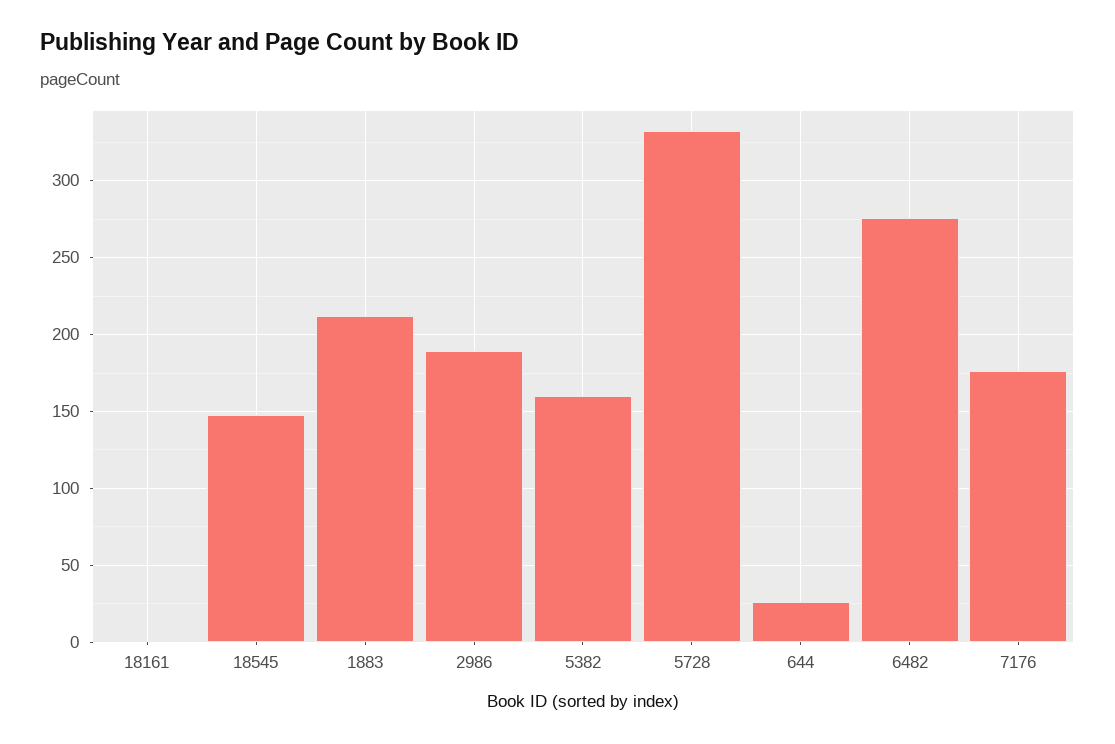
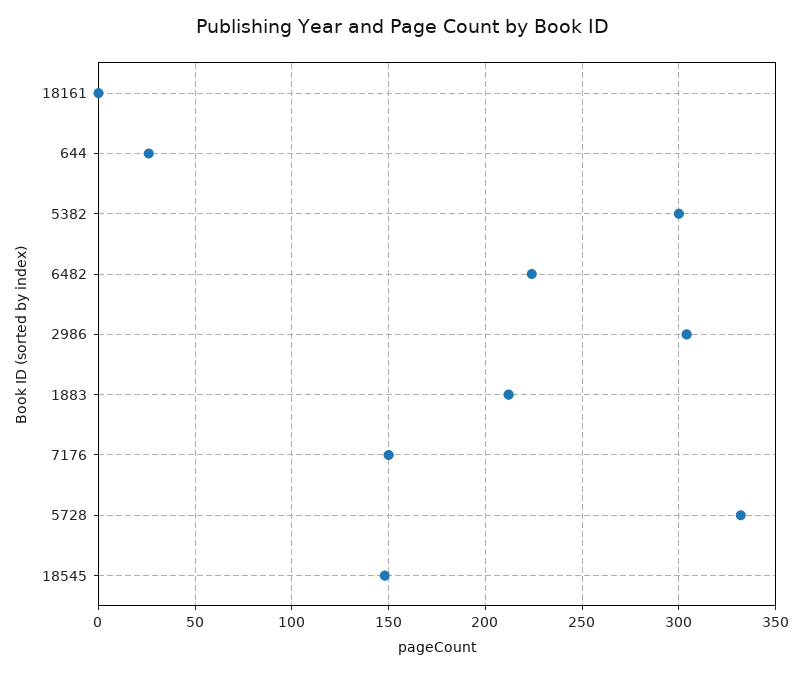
2986: 190 -> 305
5382: 160 -> 300
6482: 275 -> 225
7176: 175 -> 150

